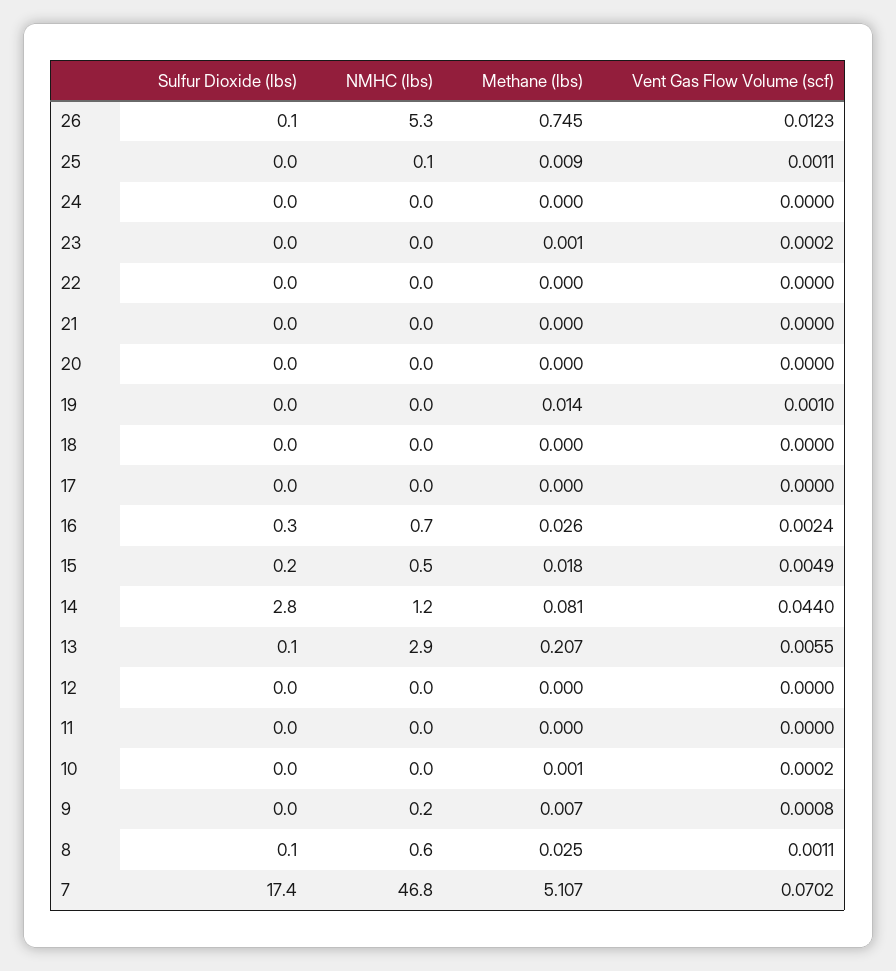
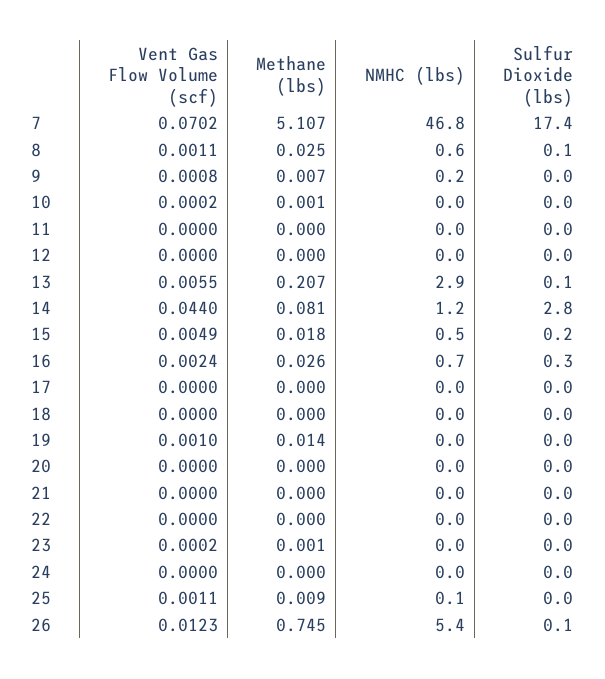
NMHC (lbs), 26: 5.3 -> 5.4

